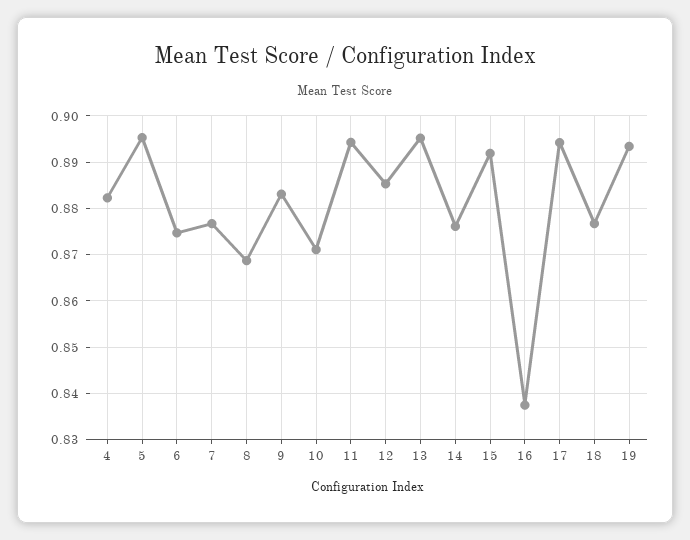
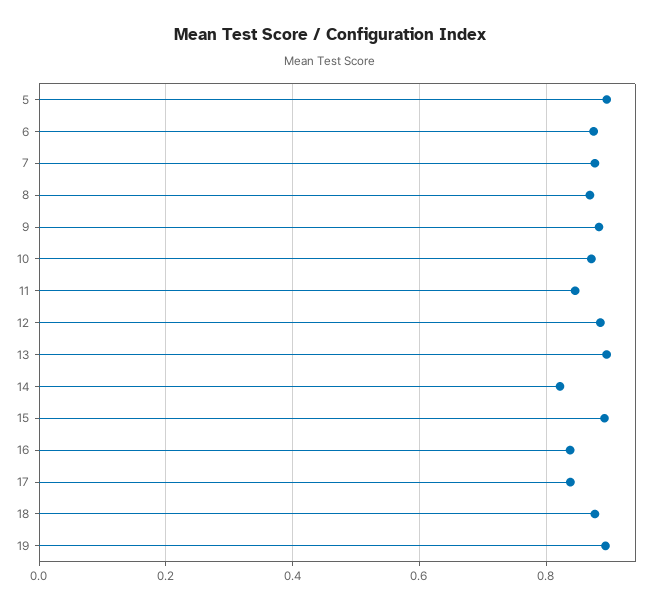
4: 0.882 -> none
11: 0.894 -> 0.84
14: 0.876 -> 0.82
17: 0.894 -> 0.84

